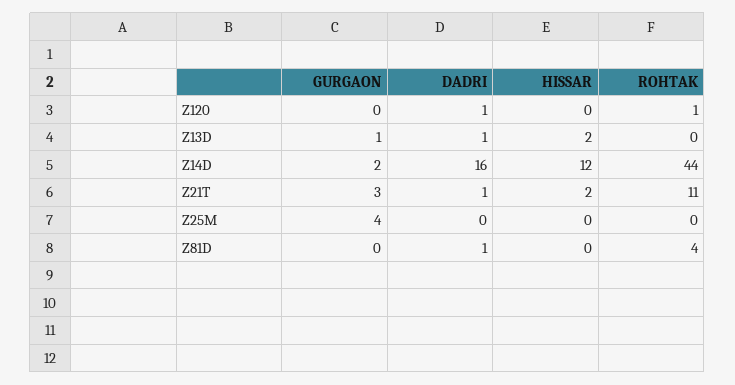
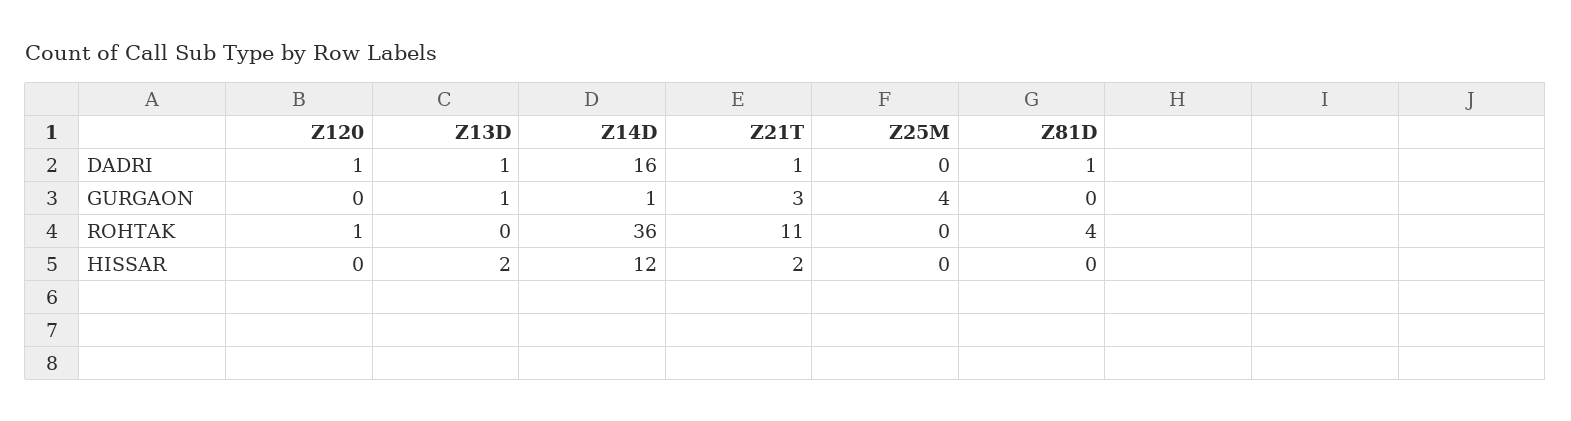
GURGAON, Z14D: 2 -> 1
ROHTAK, Z14D: 44 -> 36

